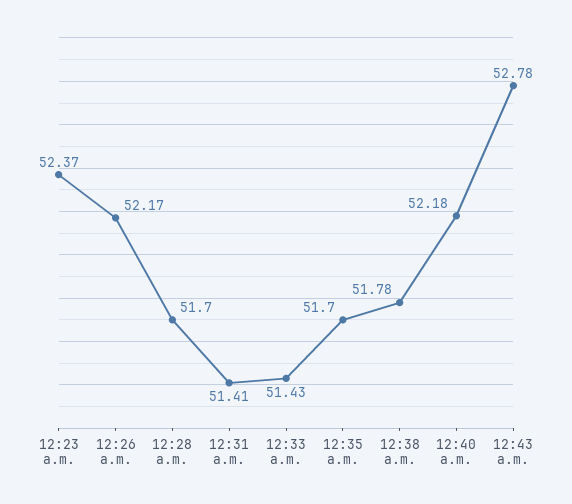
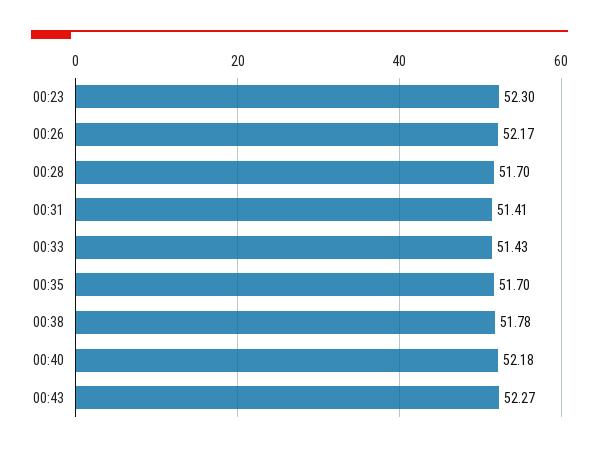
12:23 a.m.: 52.37 -> 52.3
12:43 a.m.: 52.78 -> 52.27

